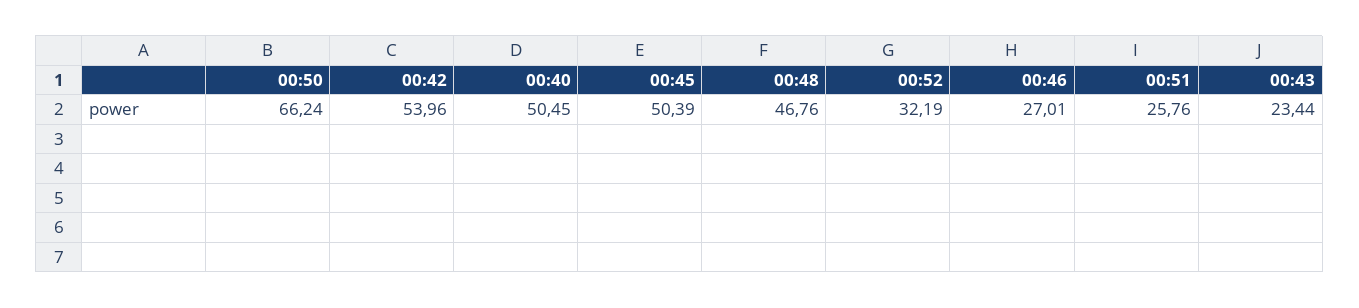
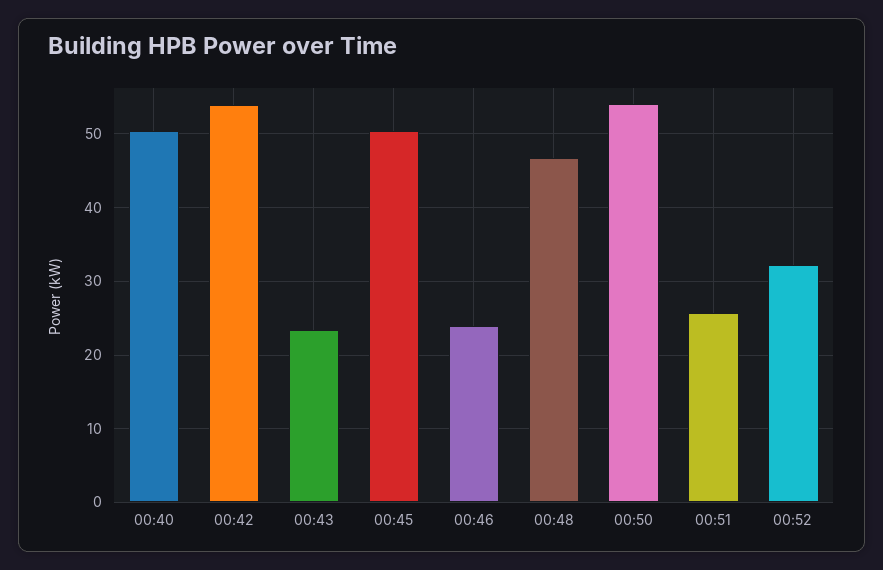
00:50: 66.24 -> 54
00:46: 27.01 -> 24

